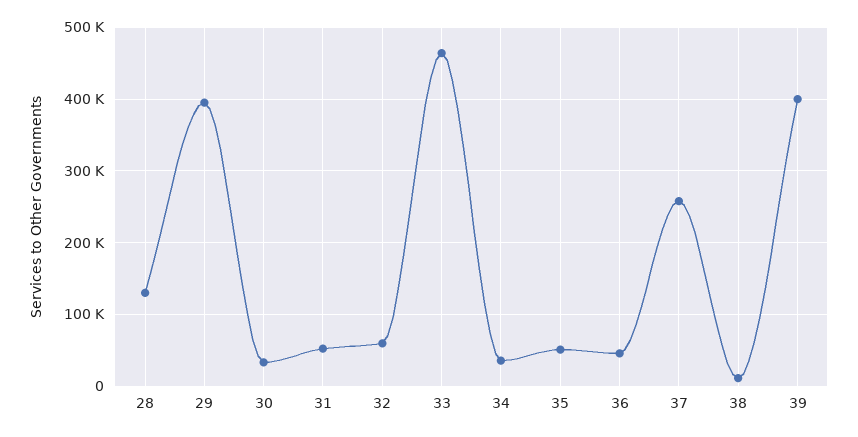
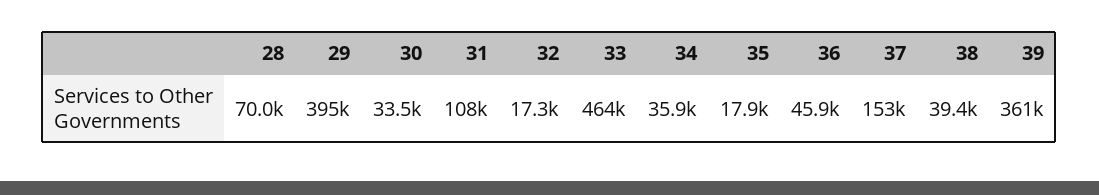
28: 130000 -> 70000
31: 50000 -> 108000
32: 60000 -> 17300
35: 50000 -> 17900
37: 260000 -> 153000
38: 10000 -> 39400
39: 400000 -> 361000

